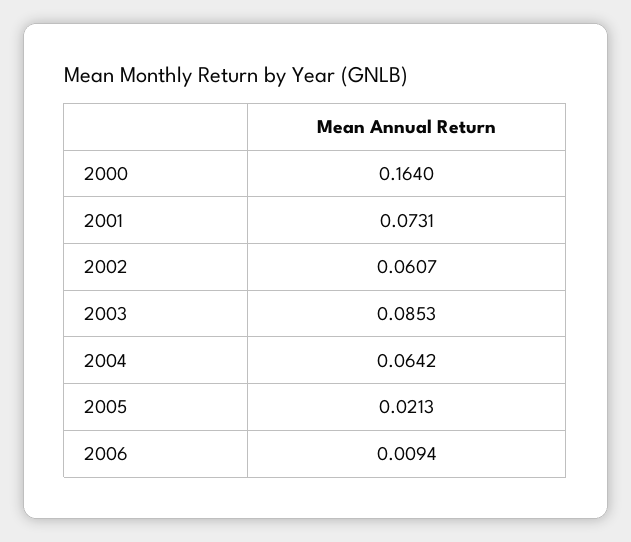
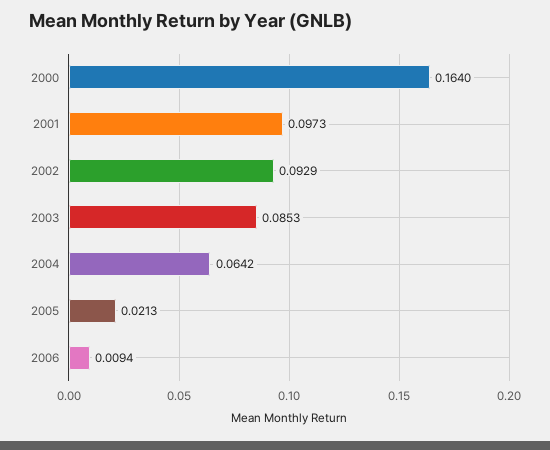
2001: 0.0731 -> 0.0973
2002: 0.0607 -> 0.0929

